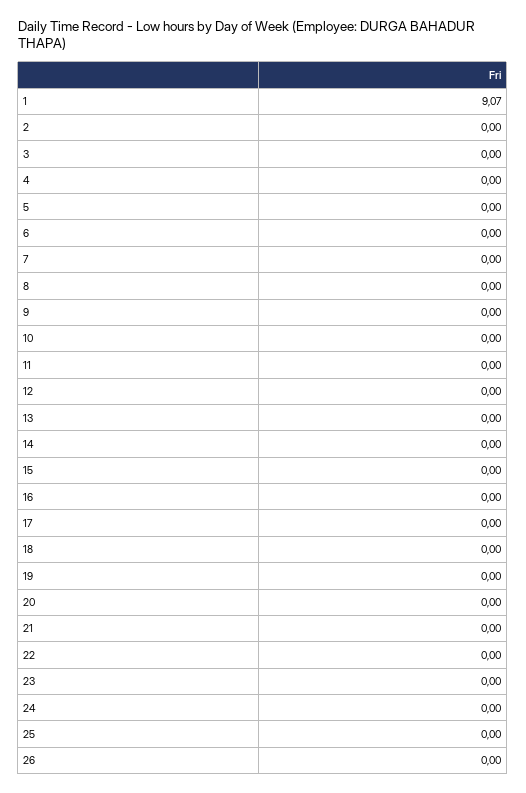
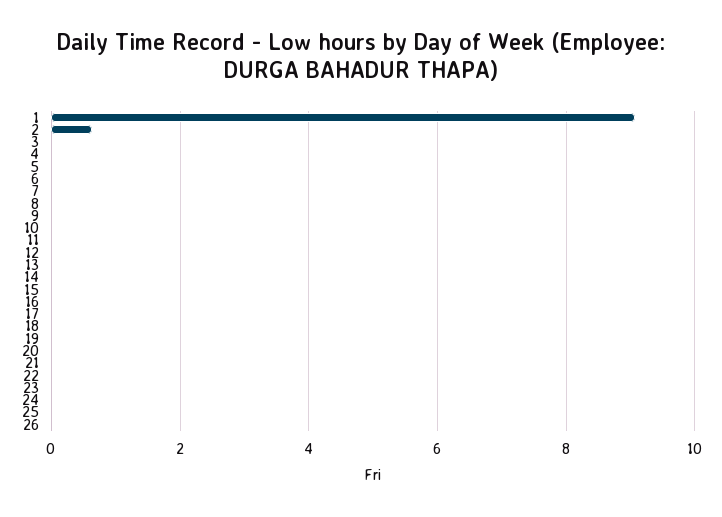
2: 0 -> 0.6

